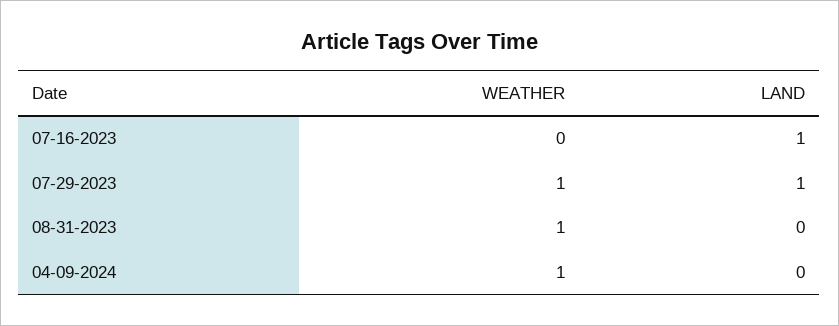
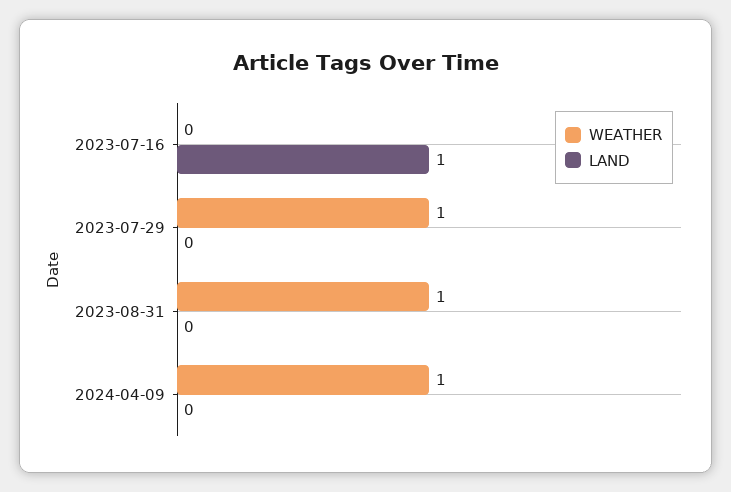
LAND, 07-29-2023: 1 -> 0

